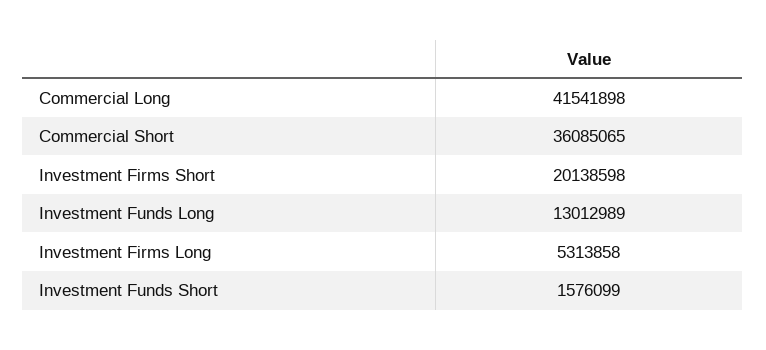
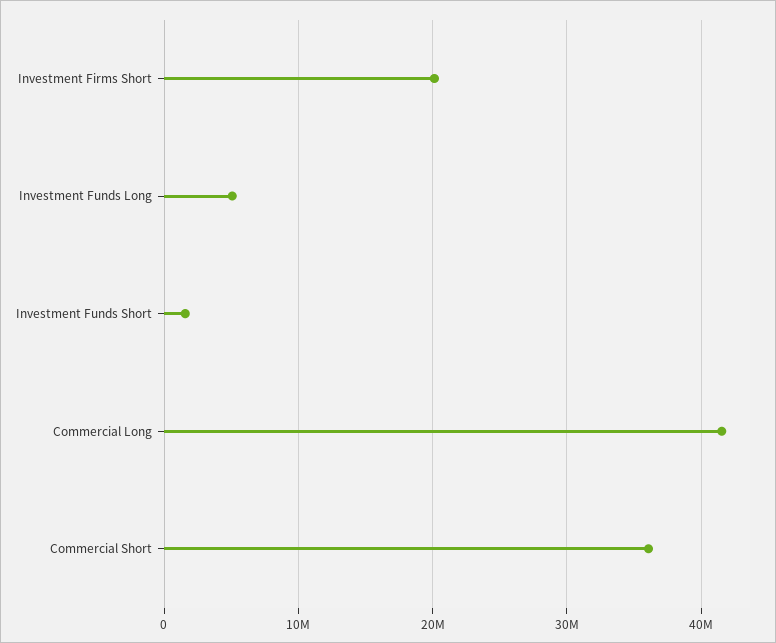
Investment Funds Long: 13012989 -> 5000000
Investment Firms Long: 5313858 -> none

